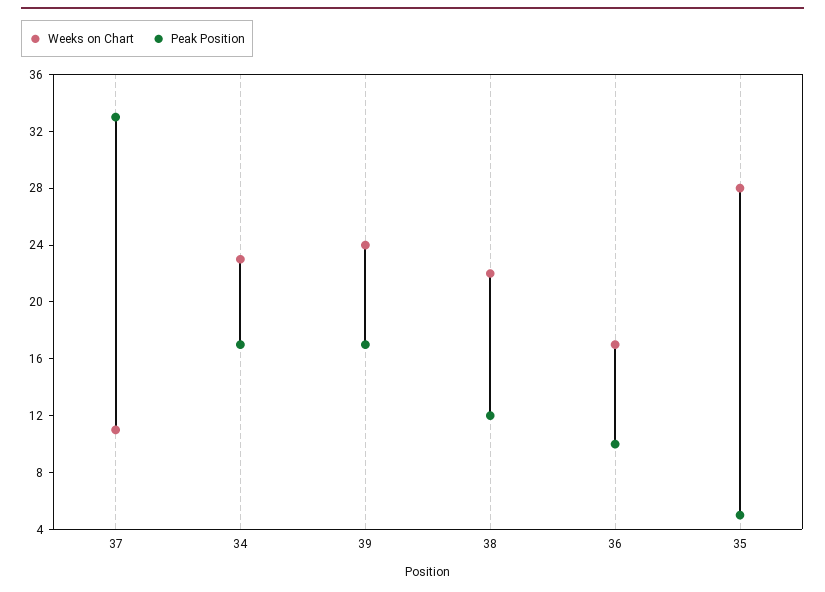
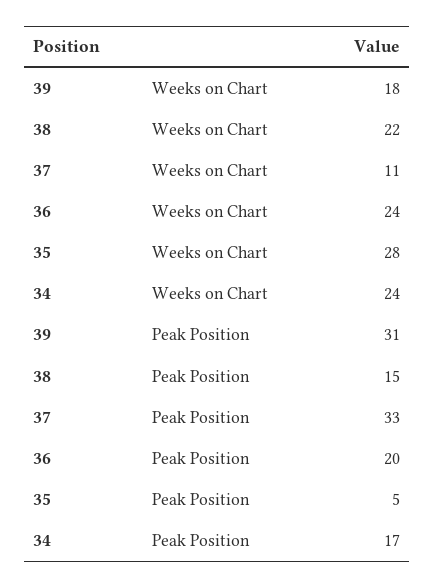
Weeks on Chart, 34: 23 -> 24
Weeks on Chart, 39: 24 -> 18
Peak Position, 39: 17 -> 31
Peak Position, 38: 12 -> 15
Weeks on Chart, 36: 17 -> 24
Peak Position, 36: 10 -> 20

